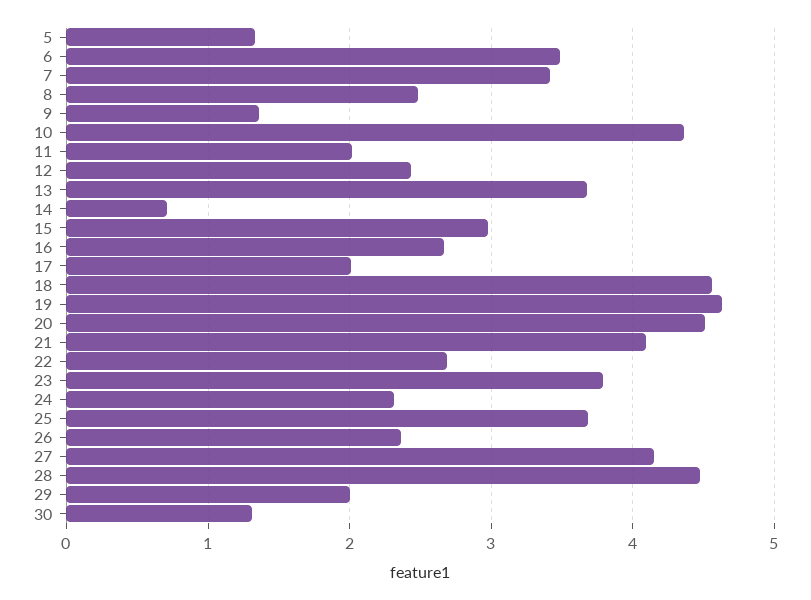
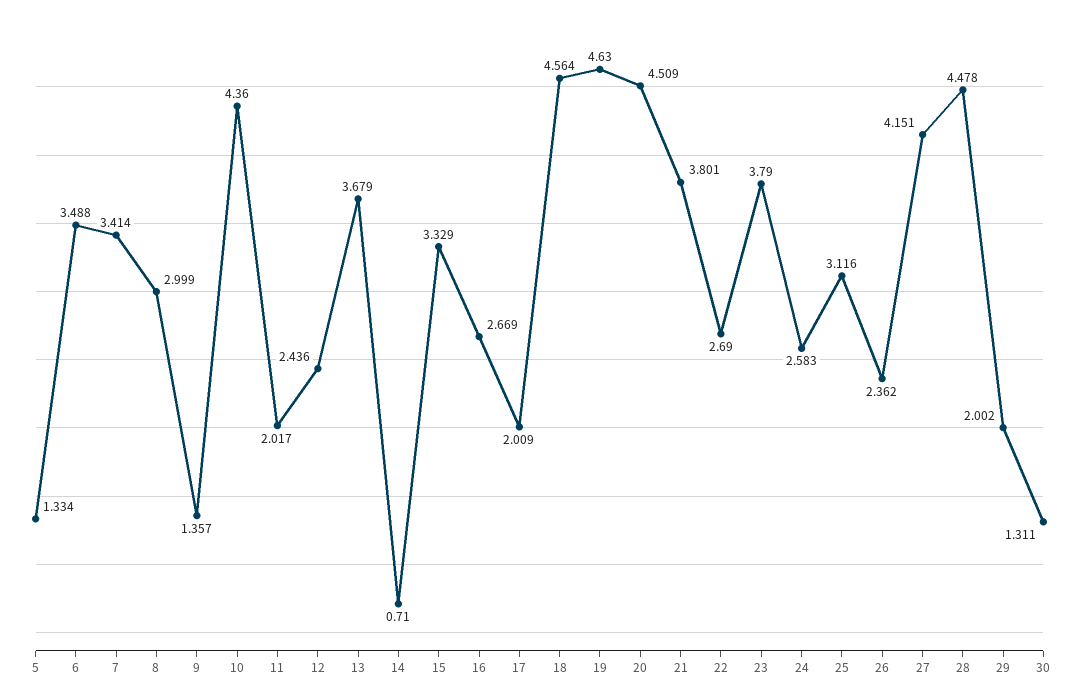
8: 2.5 -> 2.999
15: 3 -> 3.329
21: 4.1 -> 3.801
24: 2.3 -> 2.583
25: 3.7 -> 3.116

